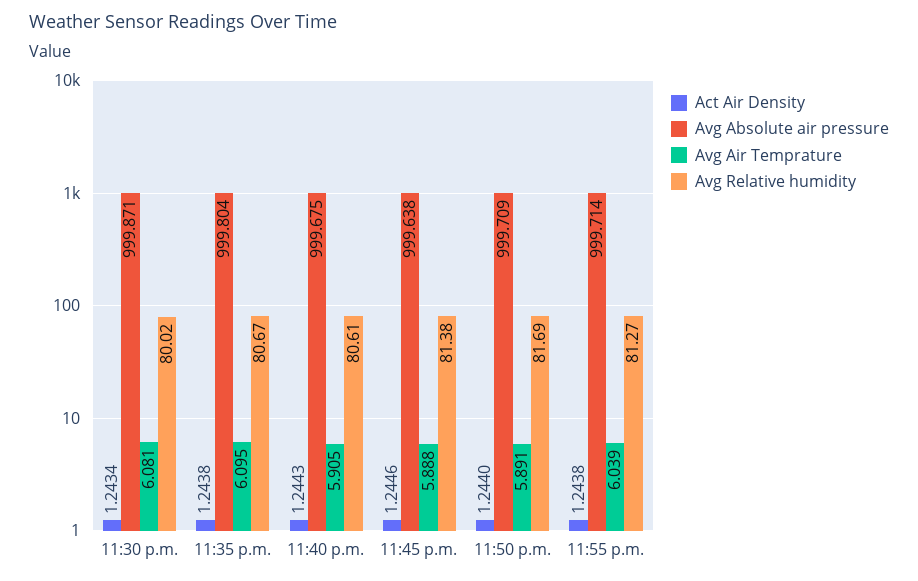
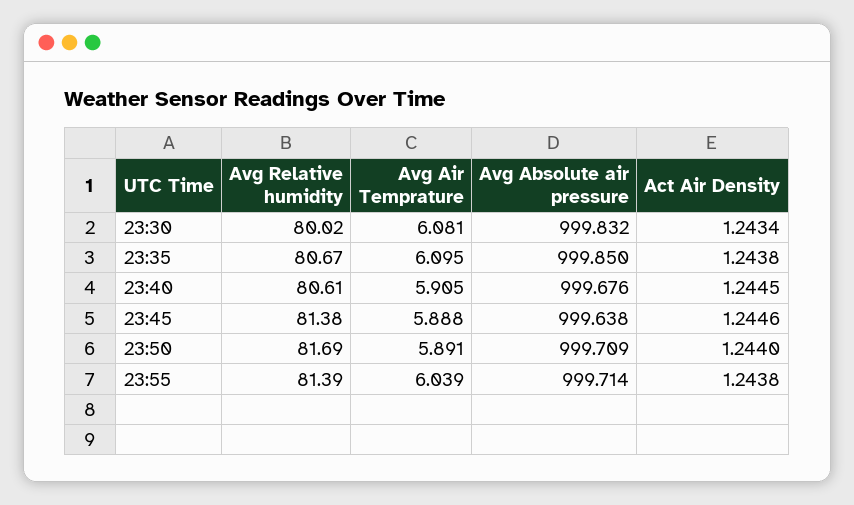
Avg Absolute air pressure, 11:30 p.m.: 999.871 -> 999.832
Avg Absolute air pressure, 11:35 p.m.: 999.804 -> 999.85
Act Air Density, 11:40 p.m.: 1.2443 -> 1.2445
Avg Absolute air pressure, 11:40 p.m.: 999.675 -> 999.676
Avg Relative humidity, 11:55 p.m.: 81.27 -> 81.39

